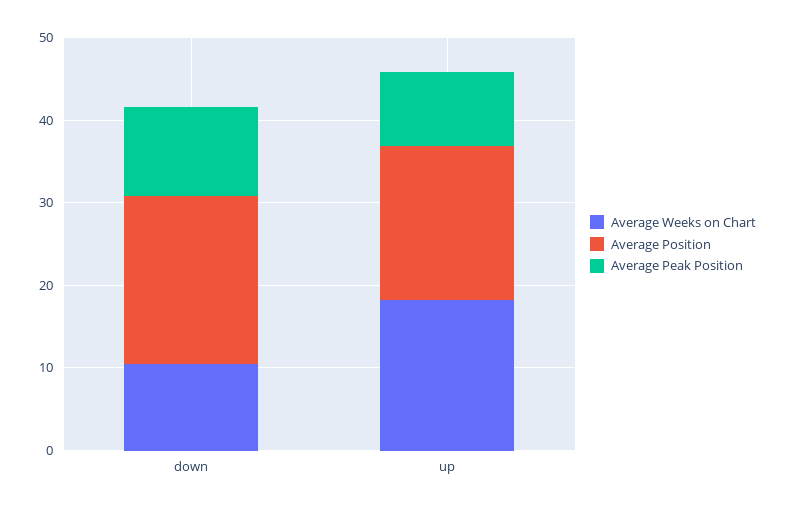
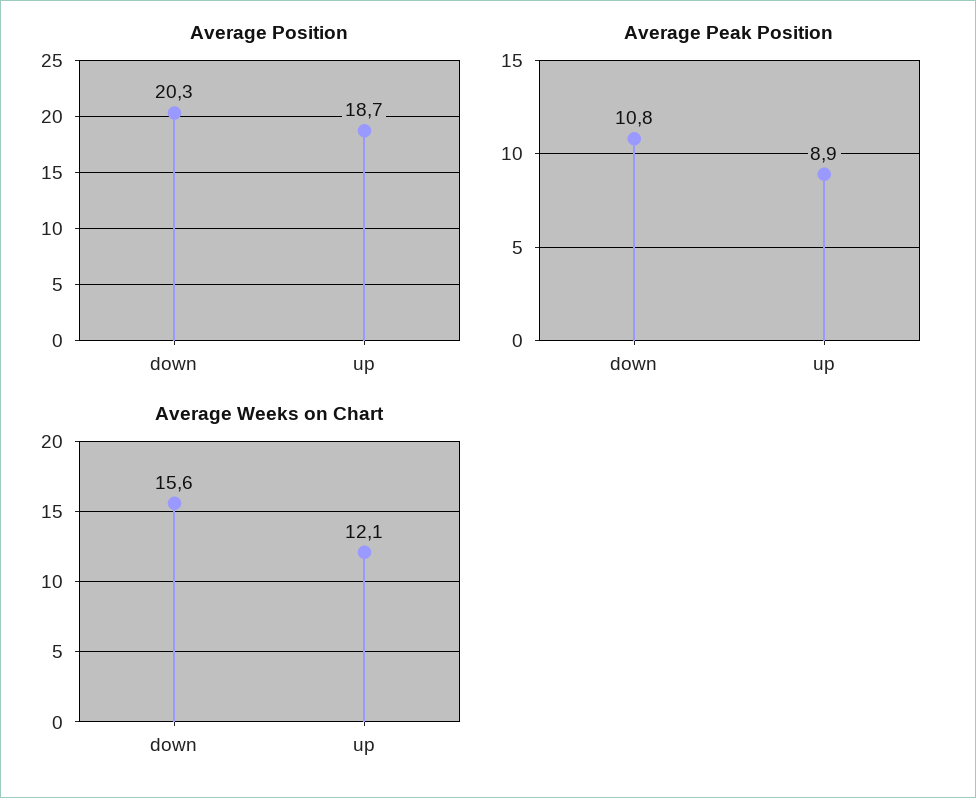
Average Weeks on Chart, down: 10 -> 15.6
Average Weeks on Chart, up: 18 -> 12.1

